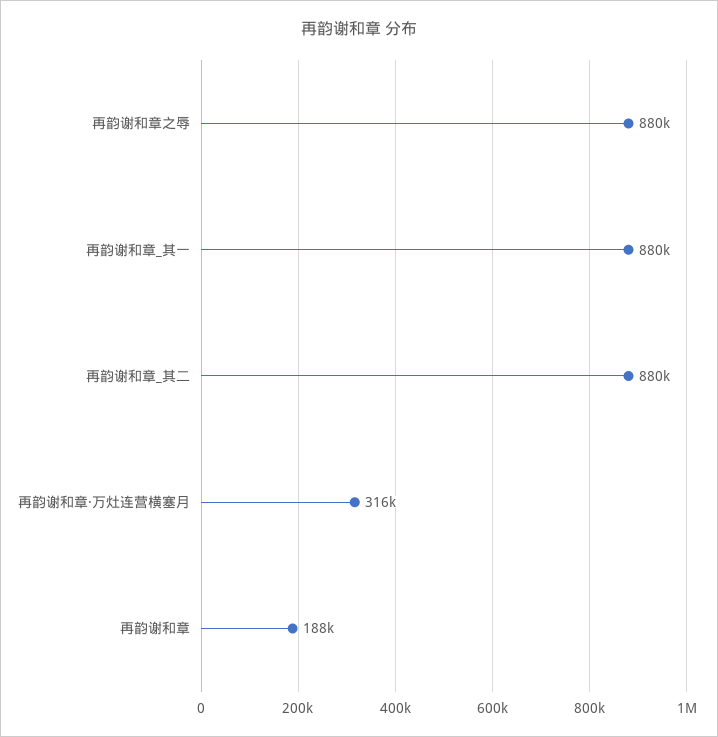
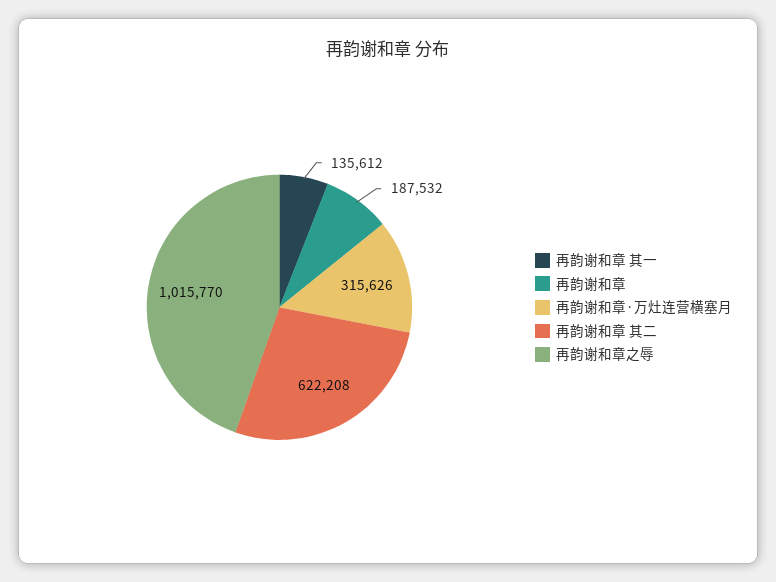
再韵谢和章之辱: 880000 -> 1015770
再韵谢和章_其一: 880000 -> 135612
再韵谢和章_其二: 880000 -> 622208

